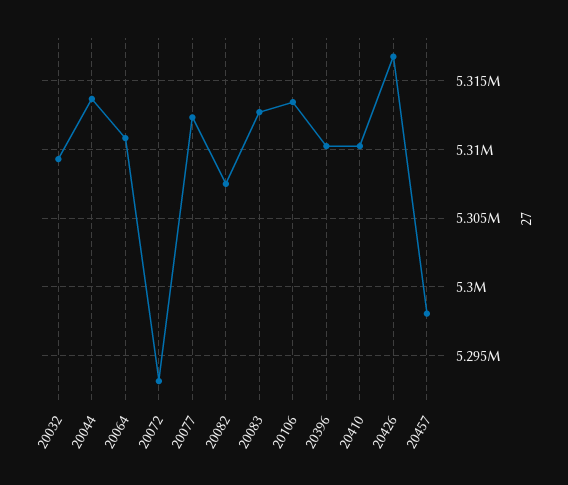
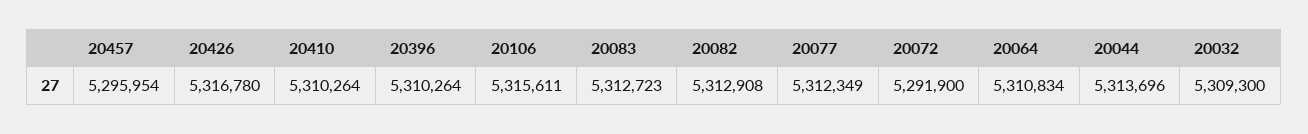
20072: 5293000 -> 5291900
20082: 5307500 -> 5312908
20106: 5313500 -> 5315611
20457: 5298000 -> 5295954

